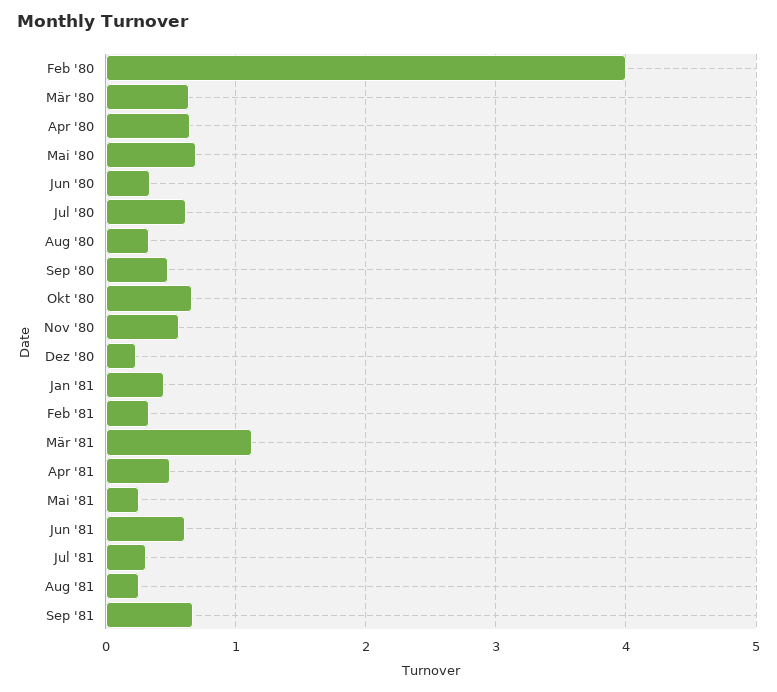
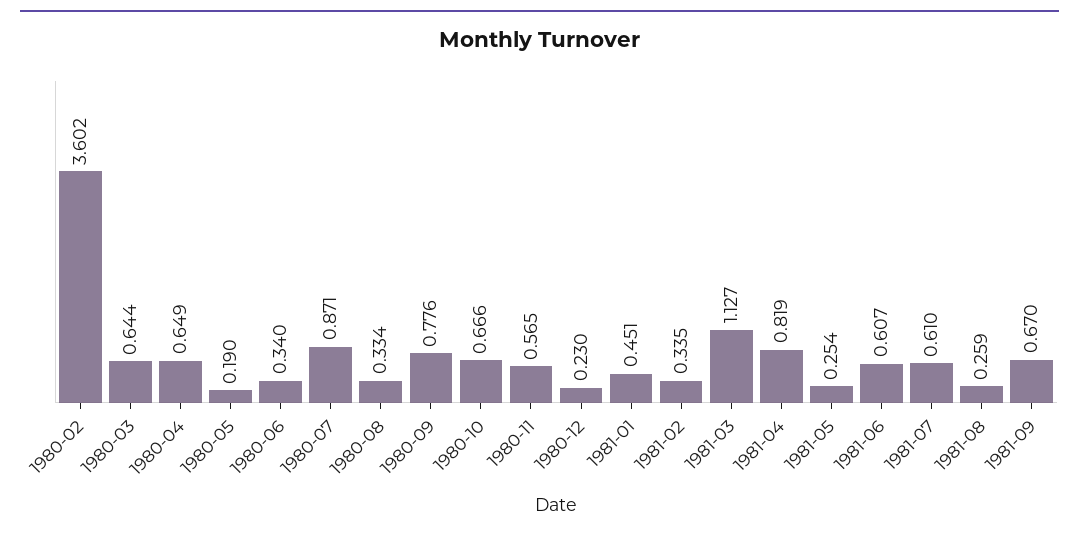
Feb '80: 4 -> 3.602
Mai '80: 0.7 -> 0.19
Jul '80: 0.6 -> 0.871
Sep '80: 0.5 -> 0.776
Apr '81: 0.5 -> 0.819
Jul '81: 0.3 -> 0.61

